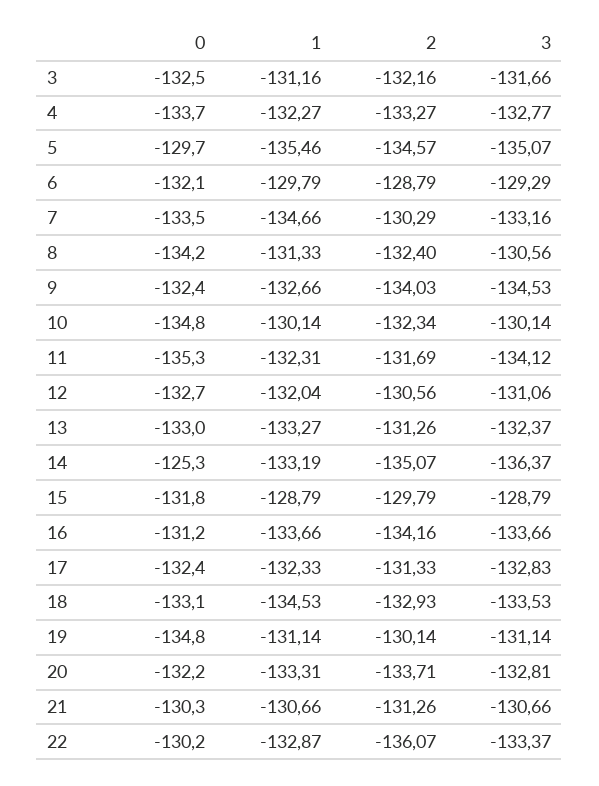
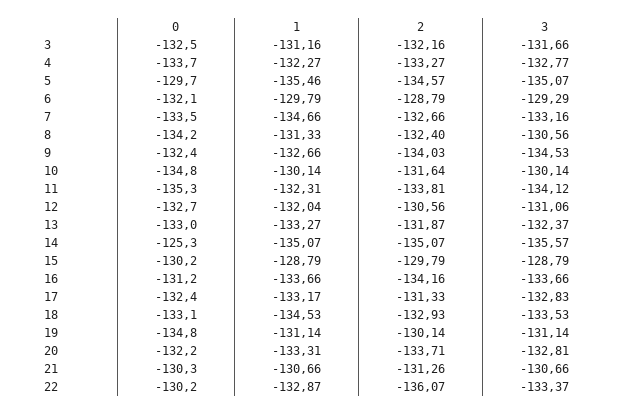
2, 7: -130.29 -> -132.66
2, 10: -132.34 -> -131.64
2, 11: -131.69 -> -133.81
2, 13: -131.26 -> -131.87
1, 14: -133.19 -> -135.07
3, 14: -136.37 -> -135.57
0, 15: -131.8 -> -130.2
1, 17: -132.33 -> -133.17

